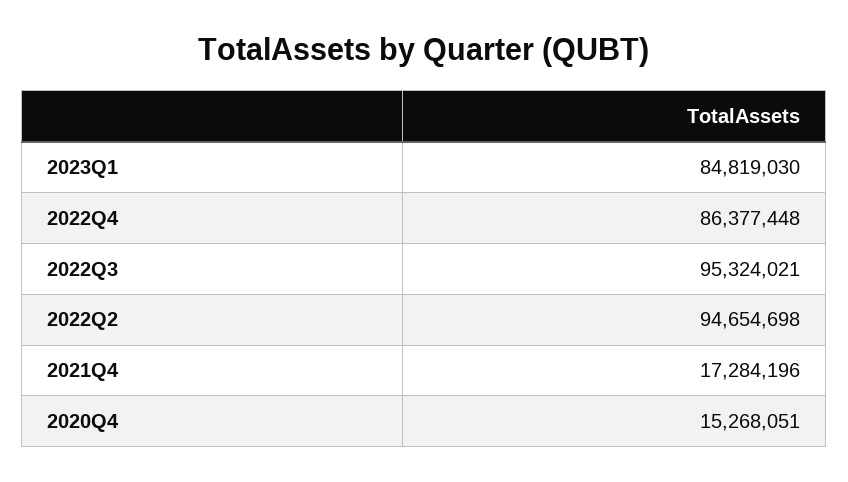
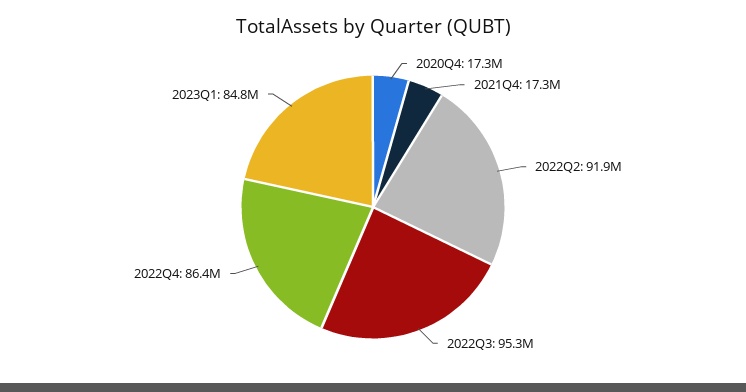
2022Q2: 94654698 -> 91900000
2020Q4: 15268051 -> 17300000

